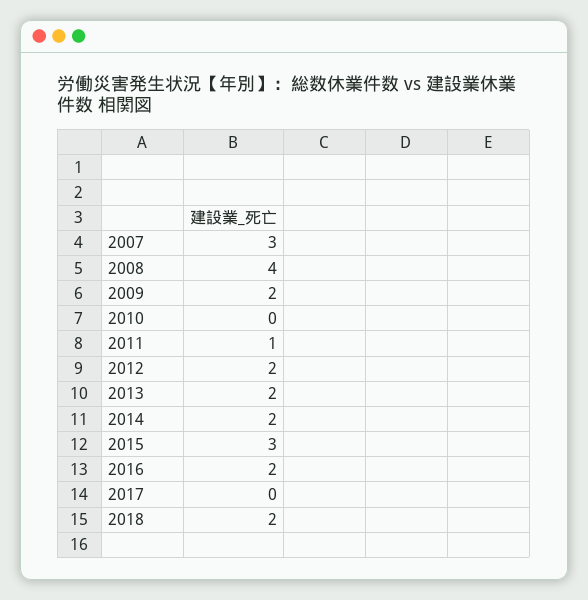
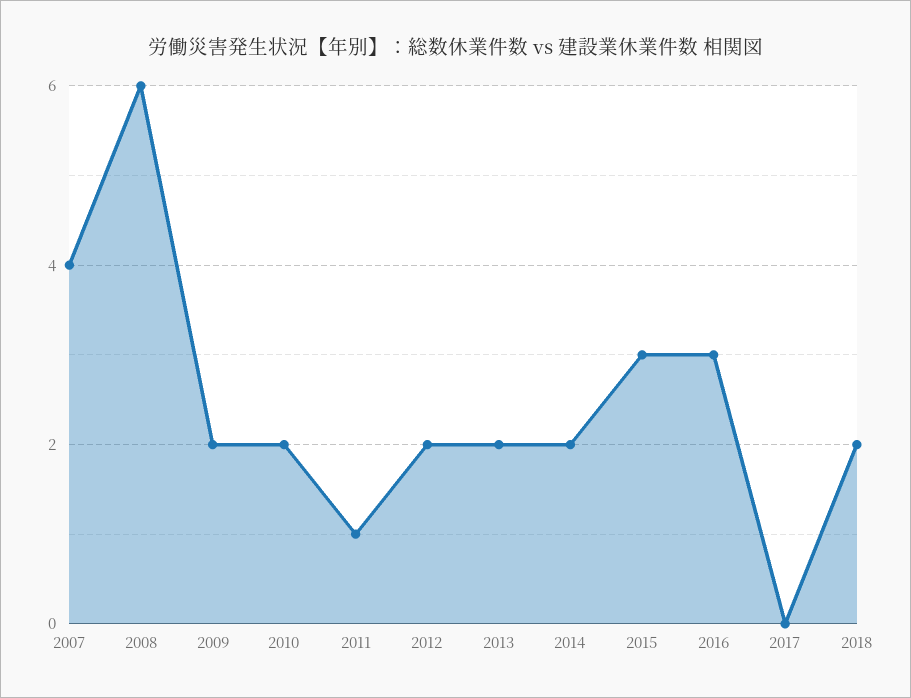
2007: 3 -> 4
2008: 4 -> 6
2010: 0 -> 2
2016: 2 -> 3

